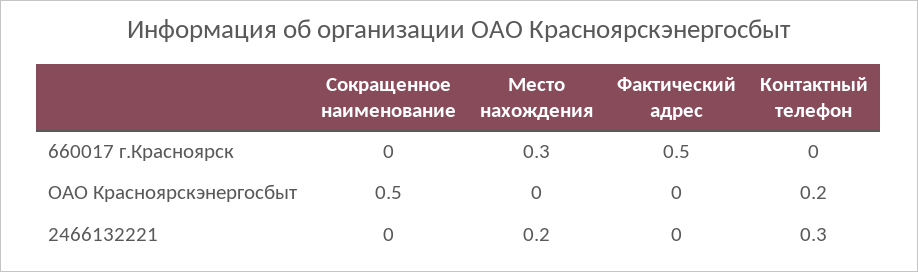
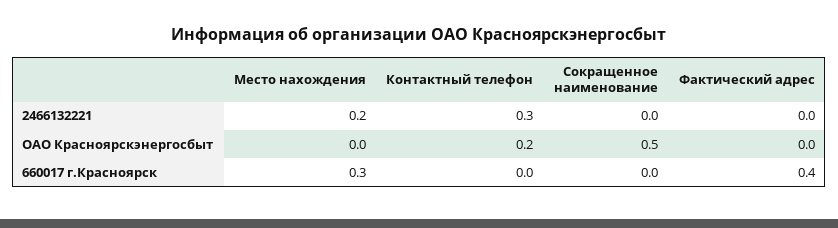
Фактический адрес, 660017 г.Красноярск: 0.5 -> 0.4

